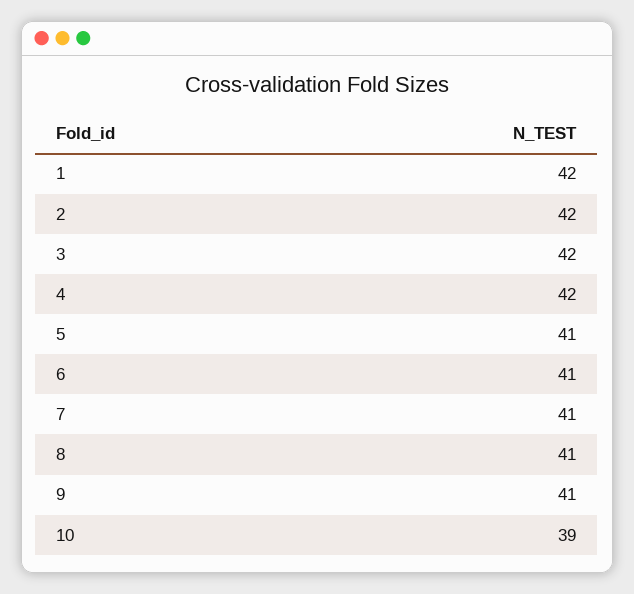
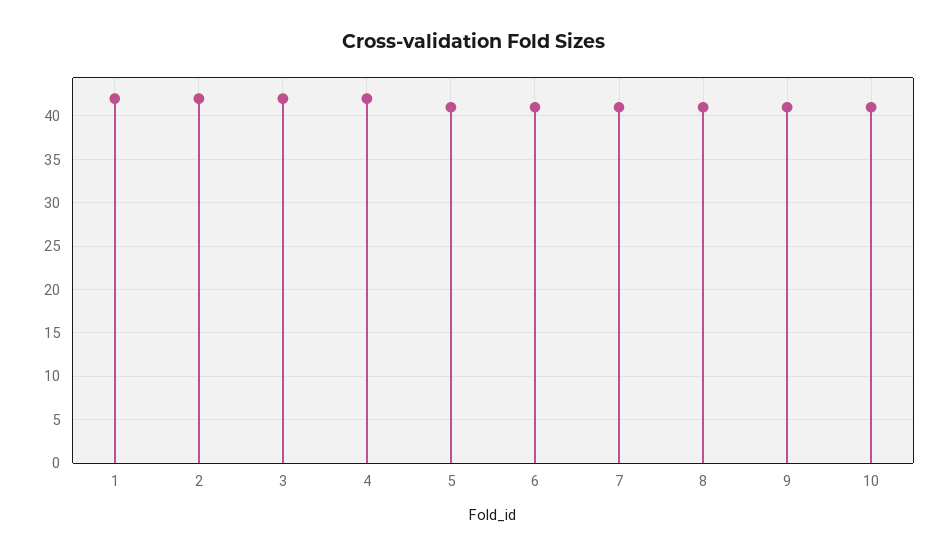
10: 39 -> 41

